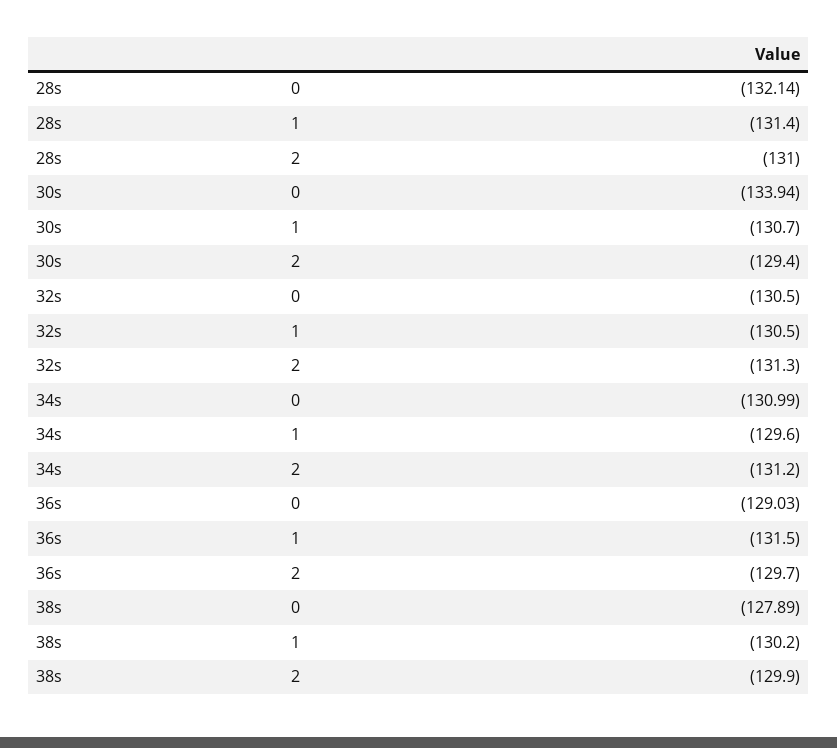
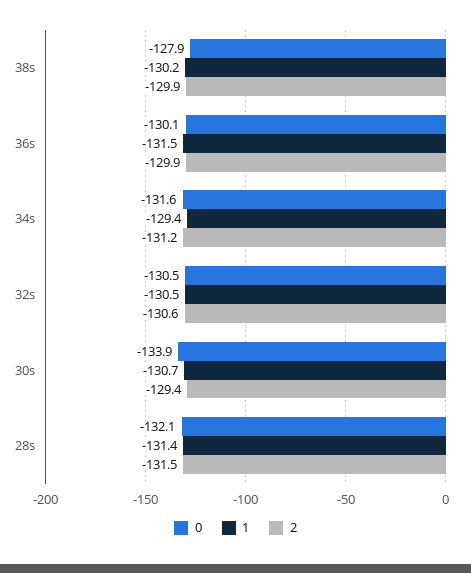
2, 28s: -131 -> -131.5
2, 32s: -131.3 -> -130.6
0, 34s: -130.99 -> -131.6
1, 34s: -129.6 -> -129.4
0, 36s: -129.03 -> -130.1
2, 36s: -129.7 -> -129.9

